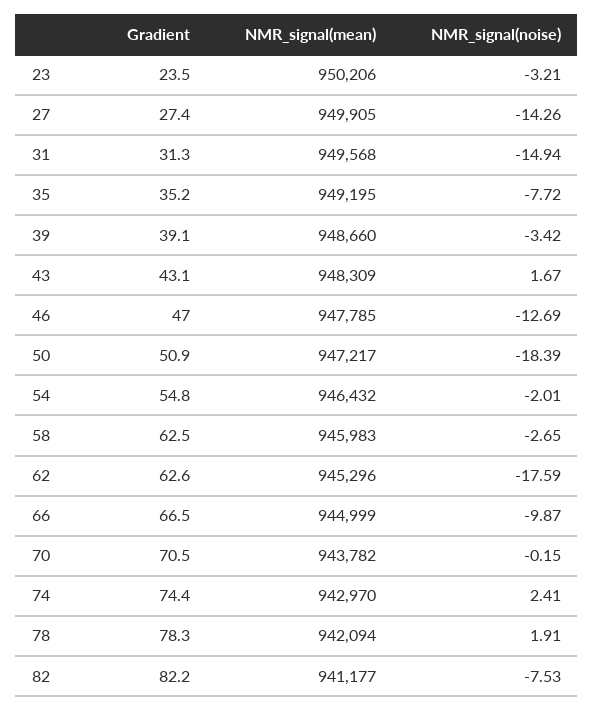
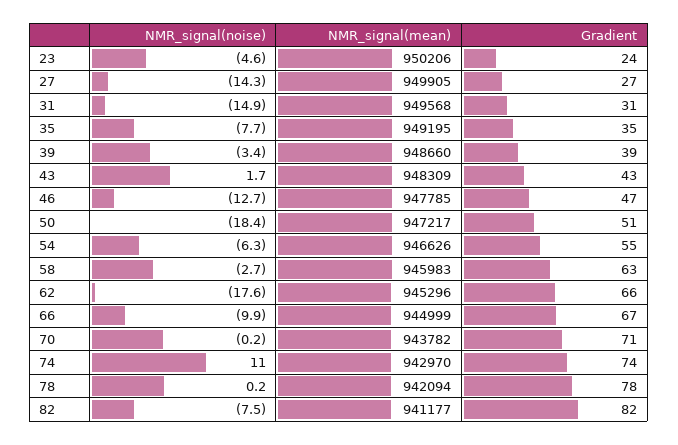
NMR_signal(noise), 23: -3.21 -> -4.6
NMR_signal(mean), 54: 946432 -> 946626
NMR_signal(noise), 54: -2.01 -> -6.3
Gradient, 62: 62.6 -> 66
NMR_signal(noise), 74: 2.41 -> 11
NMR_signal(noise), 78: 1.91 -> 0.2

